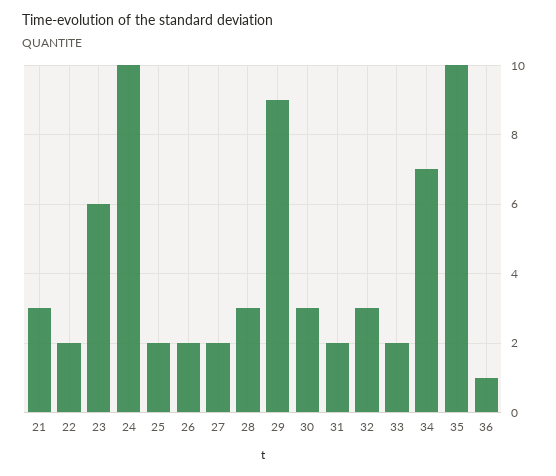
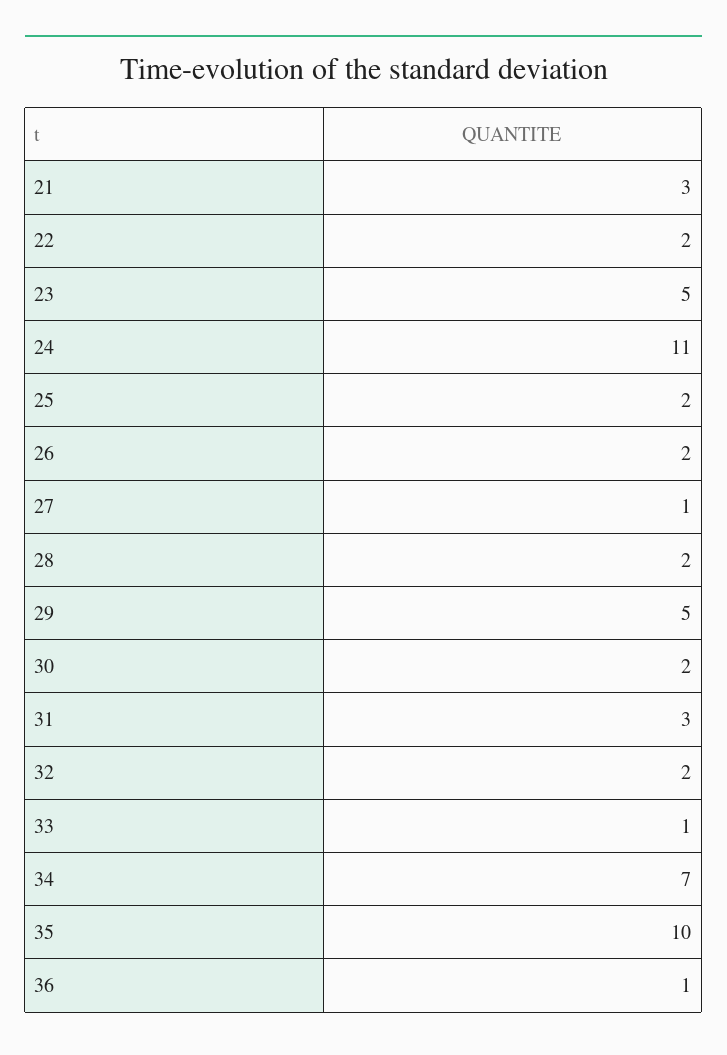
23: 6 -> 5
24: 10 -> 11
27: 2 -> 1
28: 3 -> 2
29: 9 -> 5
30: 3 -> 2
31: 2 -> 3
32: 3 -> 2
33: 2 -> 1

